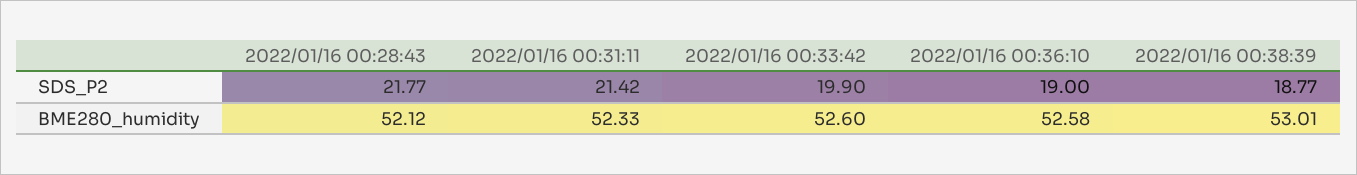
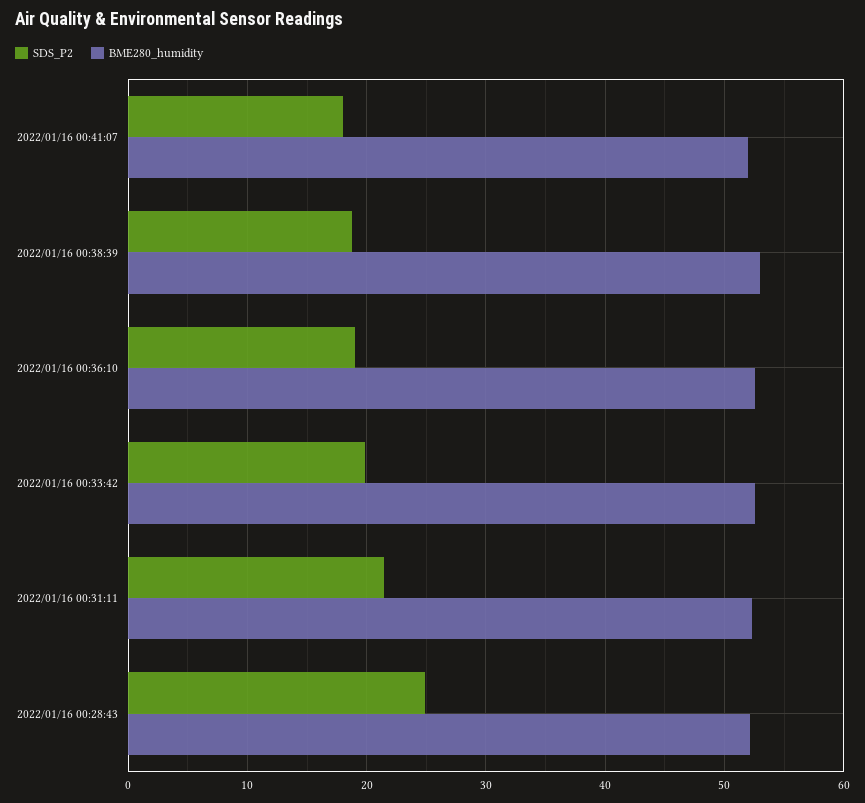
SDS_P2, 2022/01/16 00:28:43: 21.77 -> 25
SDS_P2, 2022/01/16 00:41:07: none -> 18
BME280_humidity, 2022/01/16 00:41:07: none -> 52

